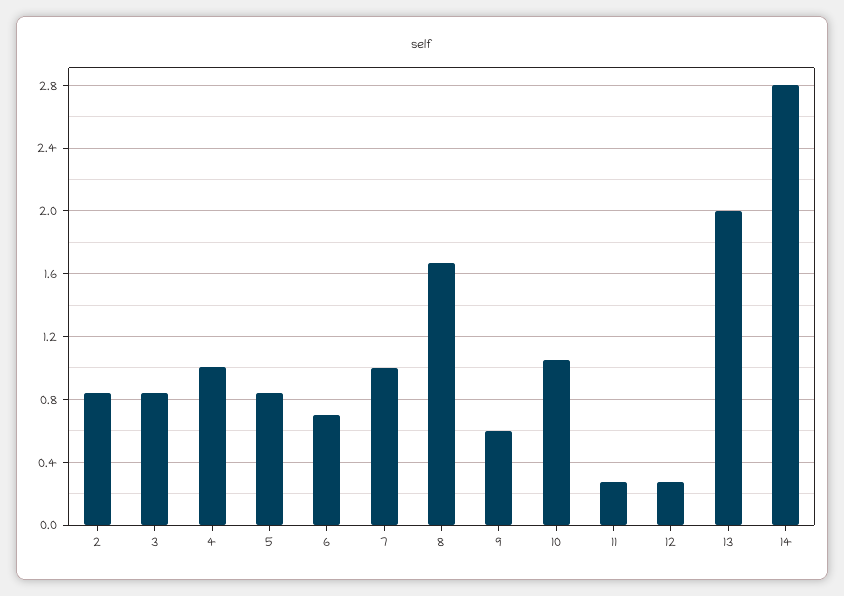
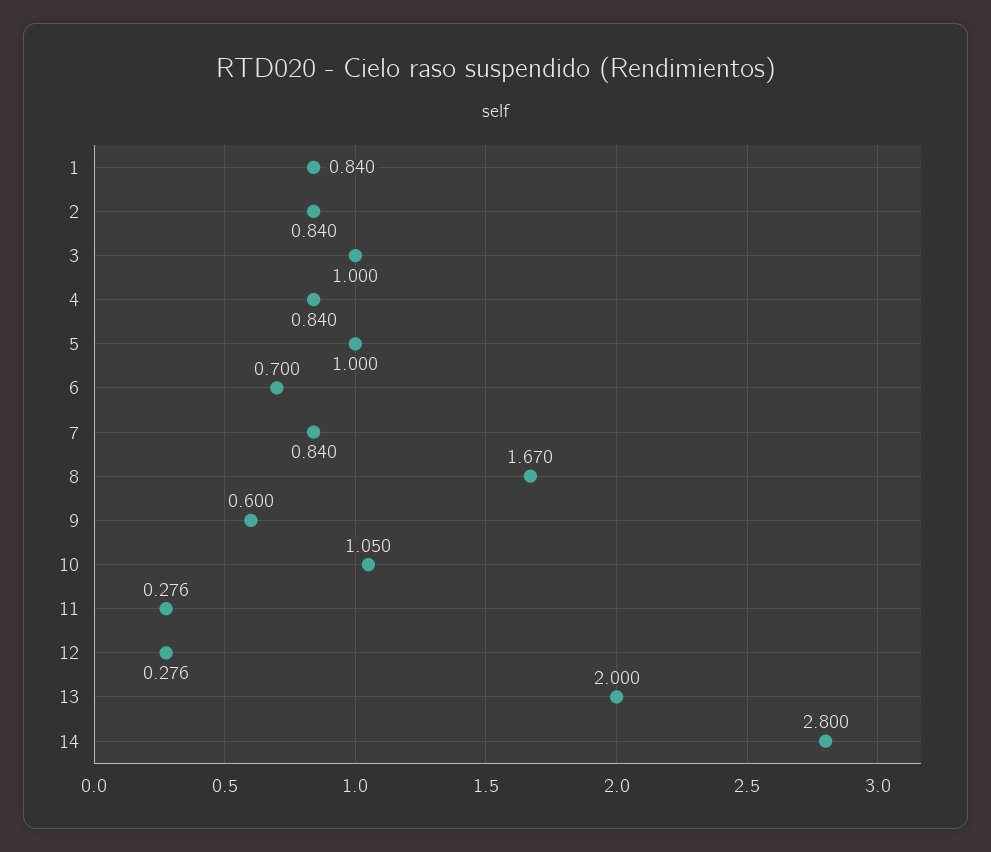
3: 0.85 -> 1
4: 1 -> 0.84
5: 0.85 -> 1
7: 1 -> 0.84
1: none -> 0.84

